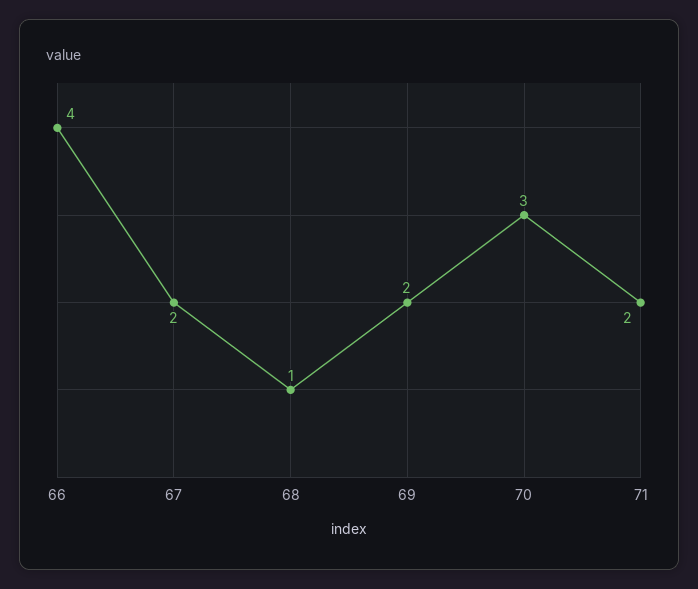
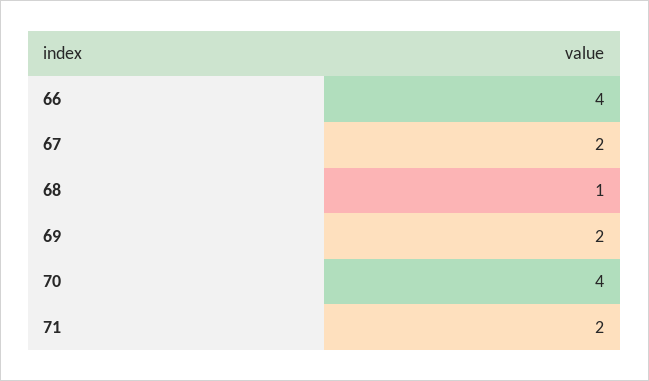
70: 3 -> 4

